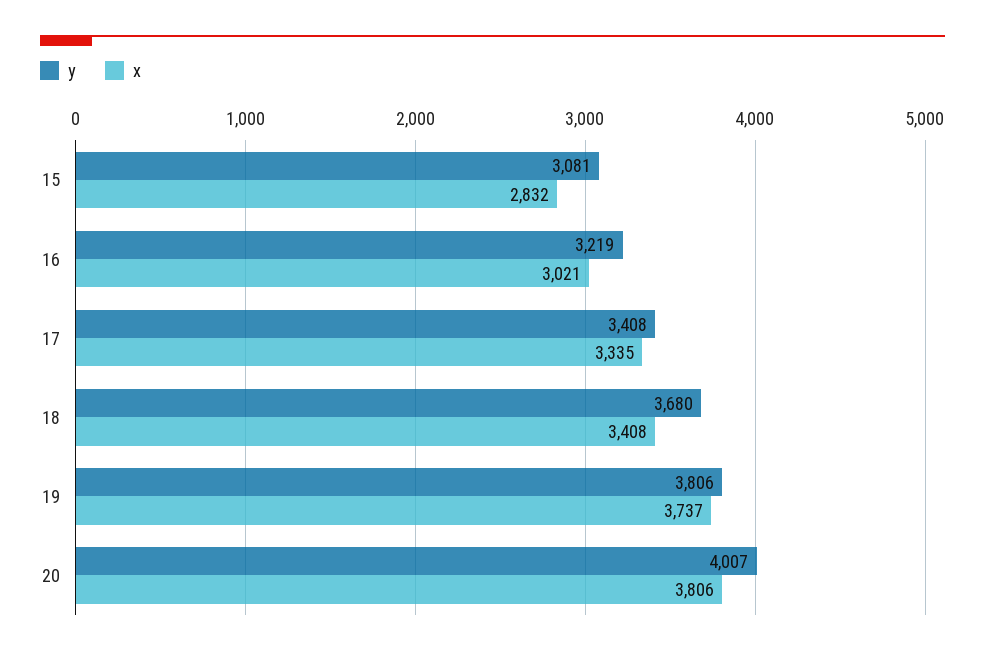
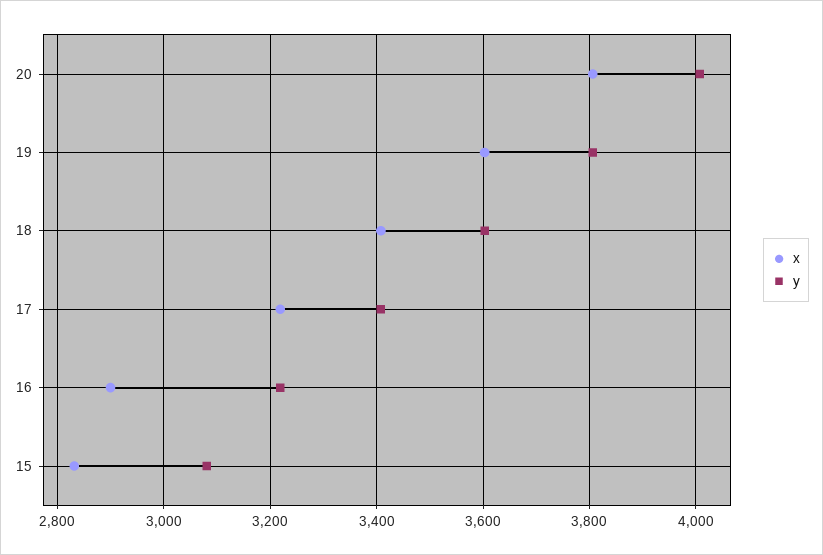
x, 16: 3021 -> 2900
x, 17: 3335 -> 3220
y, 18: 3680 -> 3600
x, 19: 3737 -> 3600

